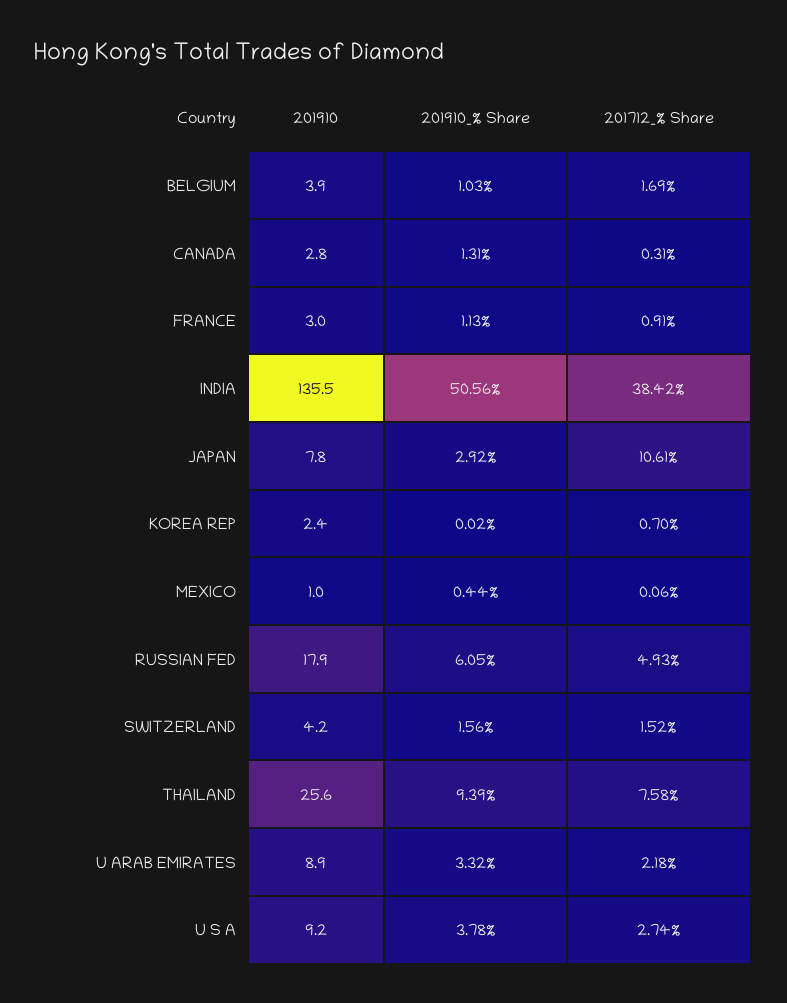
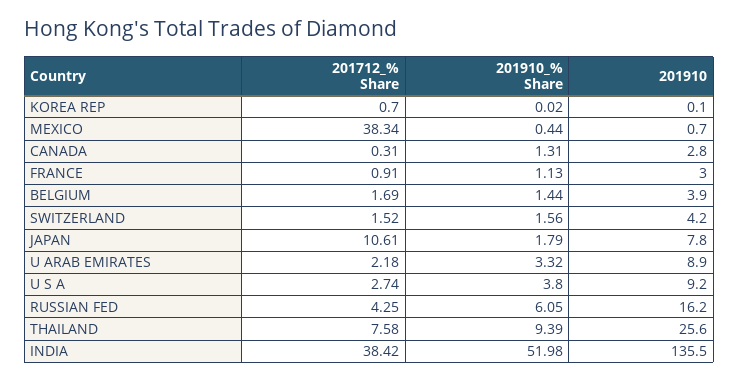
201910_% Share, BELGIUM: 1.03 -> 1.44
201910_% Share, INDIA: 50.56 -> 51.98
201910_% Share, JAPAN: 2.92 -> 1.79
201910, KOREA REP: 2.4 -> 0.1
201910, MEXICO: 1 -> 0.7
201712_% Share, MEXICO: 0.06 -> 38.34
201910, RUSSIAN FED: 17.9 -> 16.2
201712_% Share, RUSSIAN FED: 4.93 -> 4.25
201910_% Share, U S A: 3.78 -> 3.8

